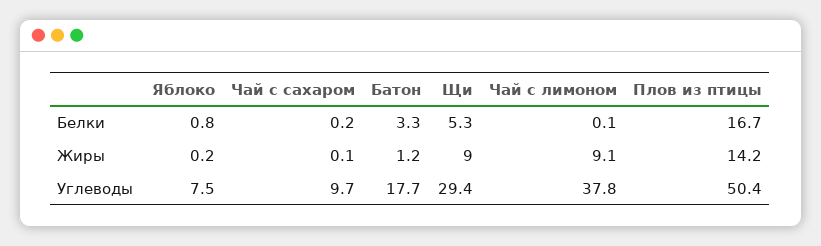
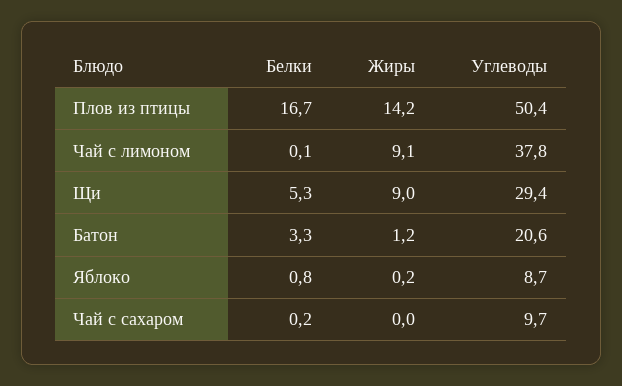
Чай с сахаром, Жиры: 0.1 -> 0
Яблоко, Углеводы: 7.5 -> 8.7
Батон, Углеводы: 17.7 -> 20.6

